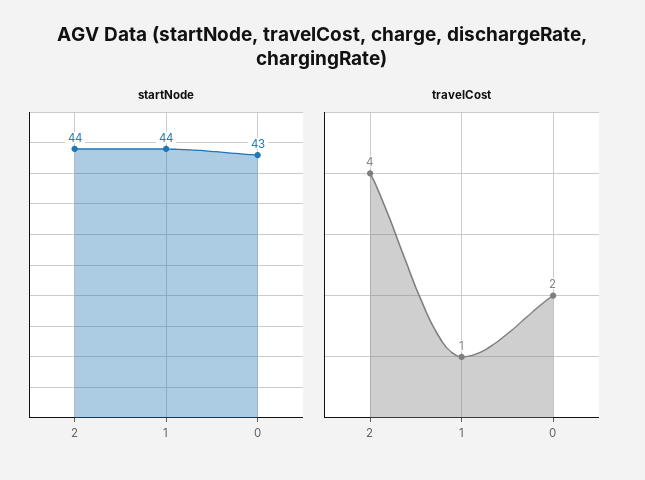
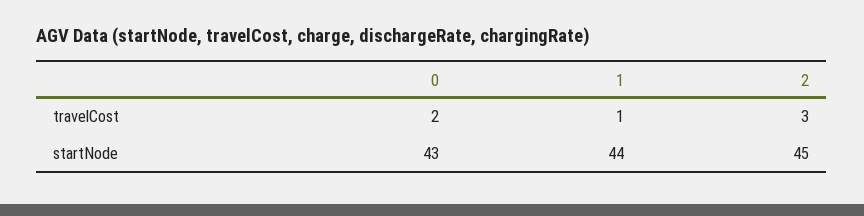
startNode, 2: 44 -> 45
travelCost, 2: 4 -> 3

